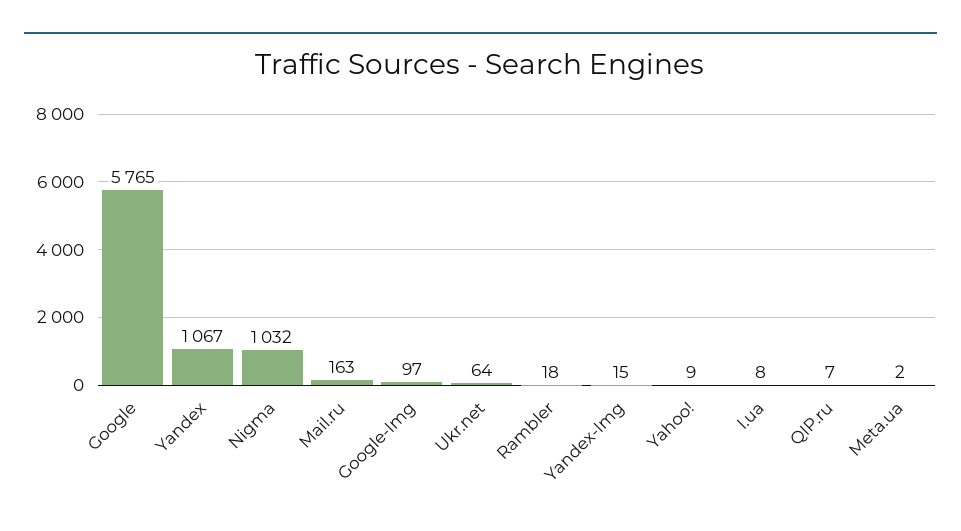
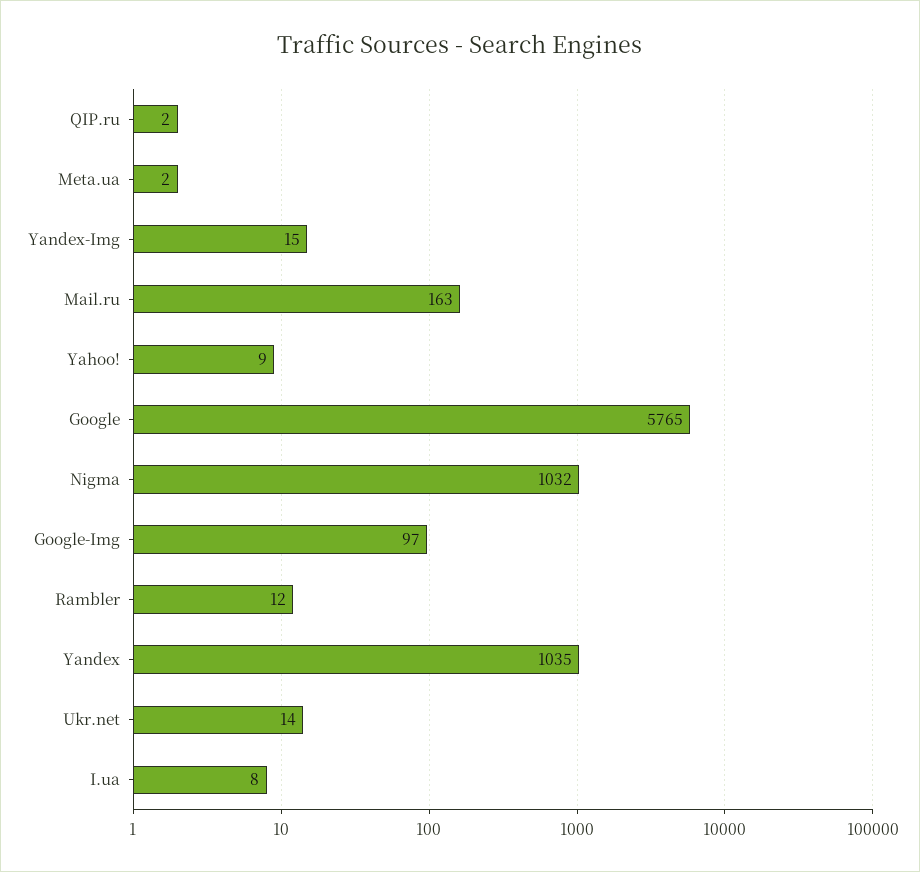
Yandex: 1067 -> 1035
Ukr.net: 64 -> 14
Rambler: 18 -> 12
QIP.ru: 7 -> 2

